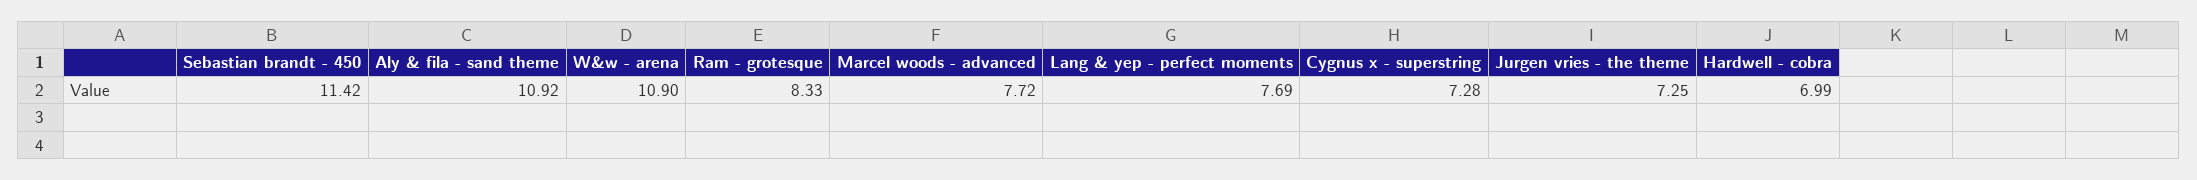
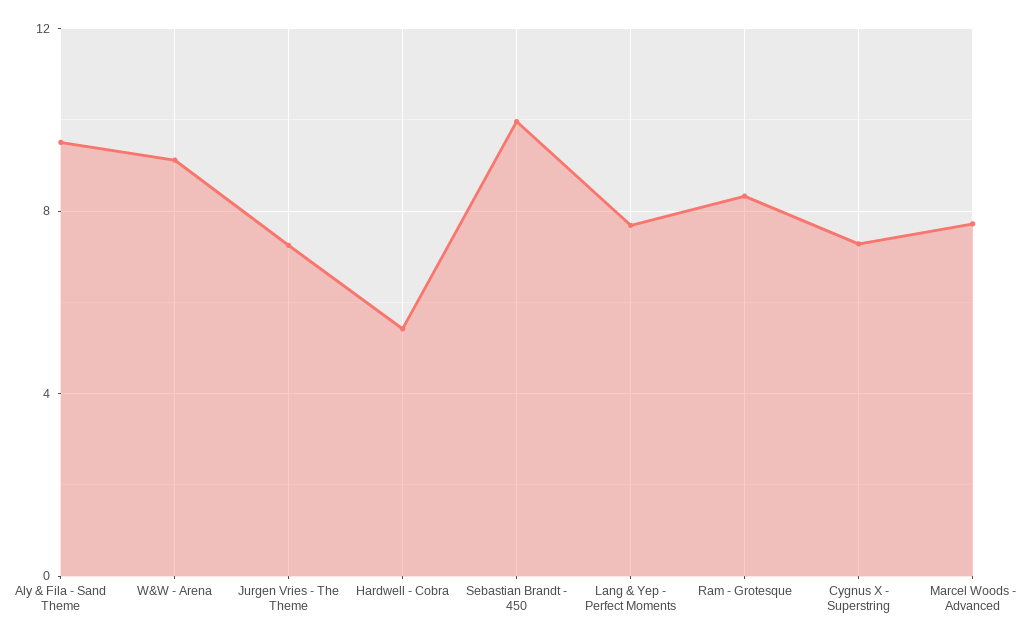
Sebastian brandt - 450: 11.42 -> 10
Aly & fila - sand theme: 10.92 -> 9.5
W&w - arena: 10.9 -> 9
Hardwell - cobra: 6.99 -> 5.5

